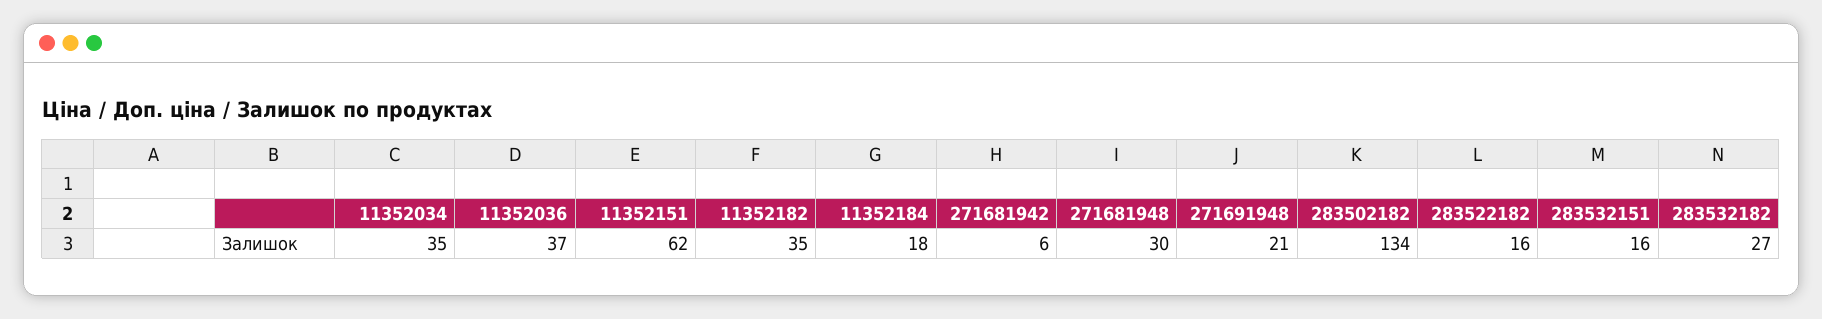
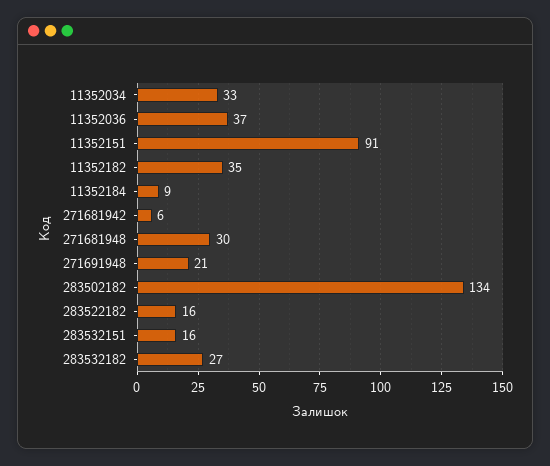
11352034: 35 -> 33
11352151: 62 -> 91
11352184: 18 -> 9

